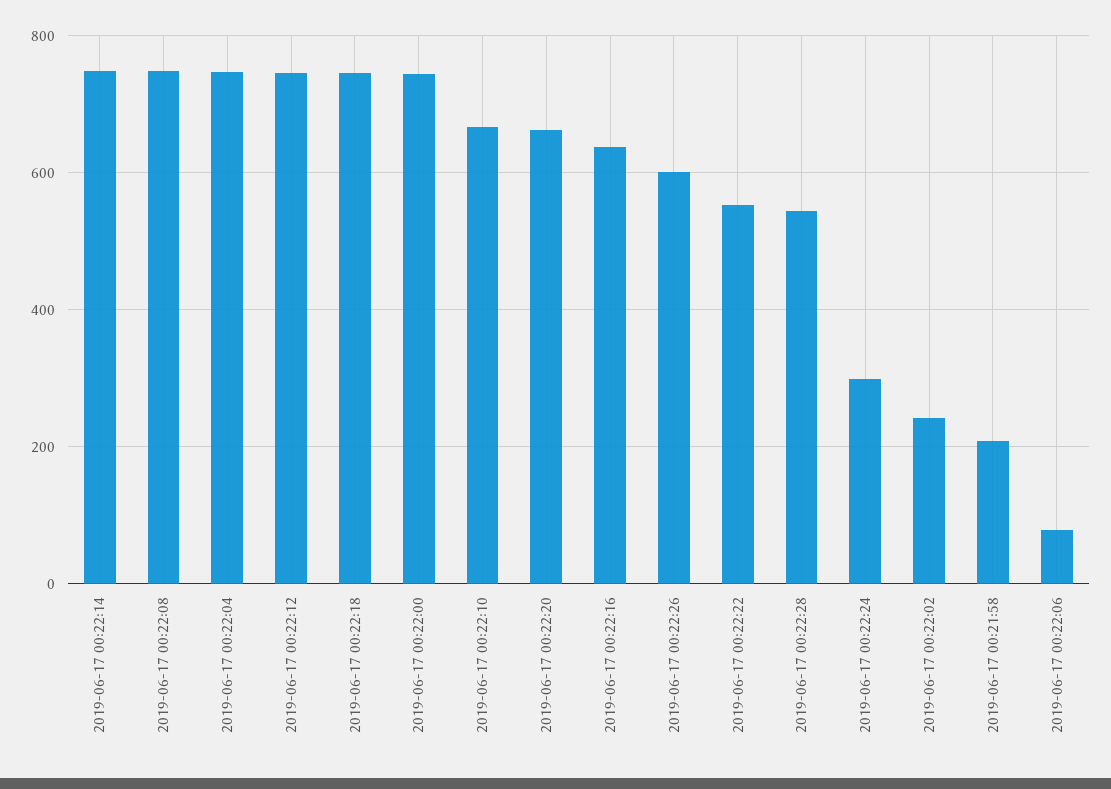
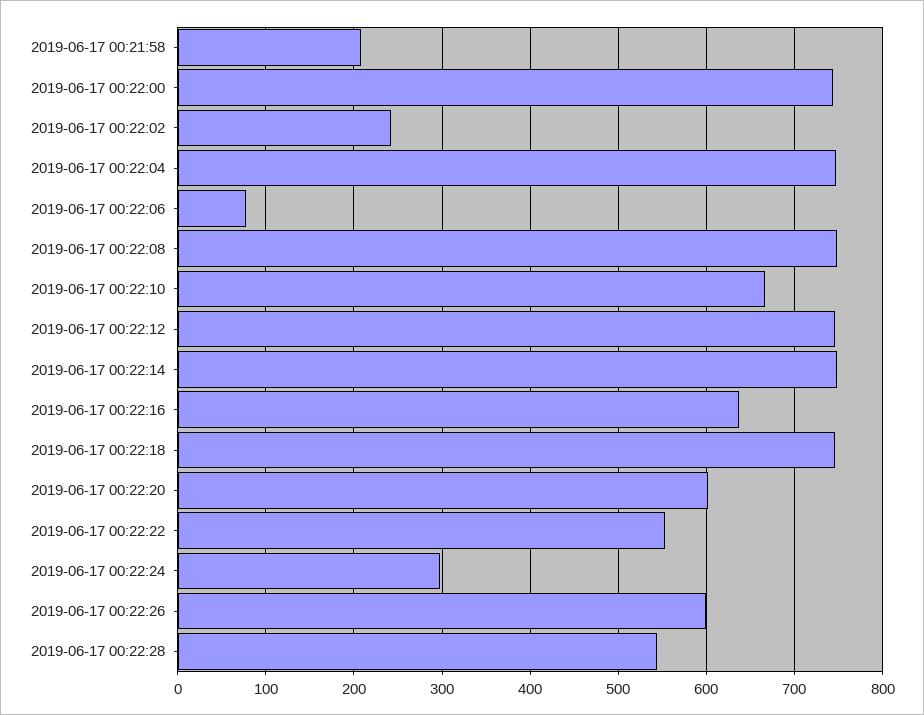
2019-06-17 00:22:20: 660 -> 600

